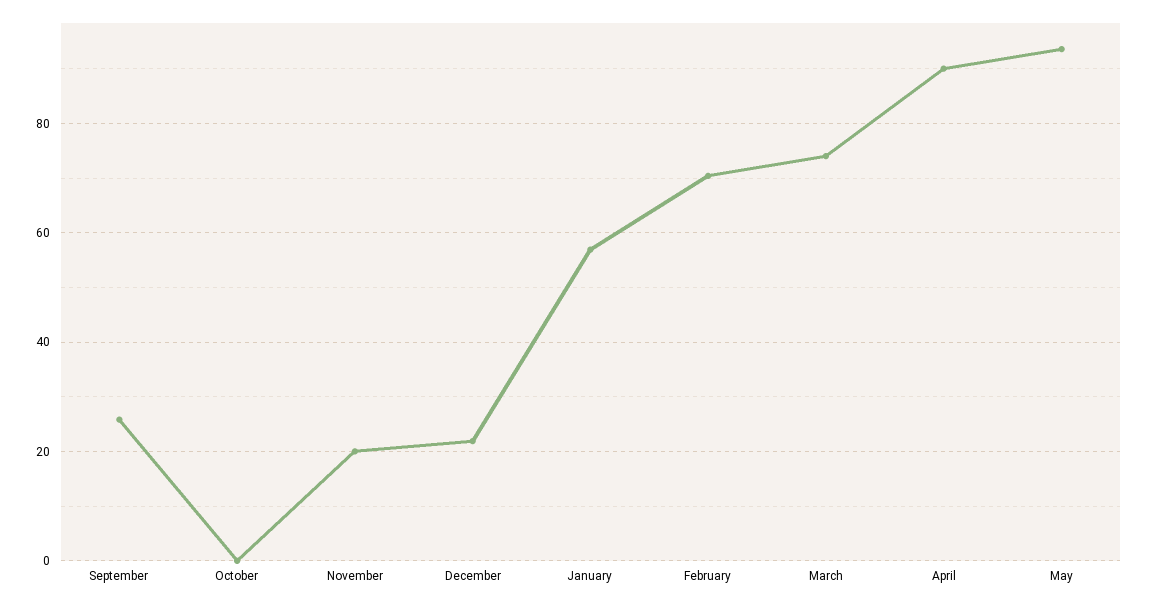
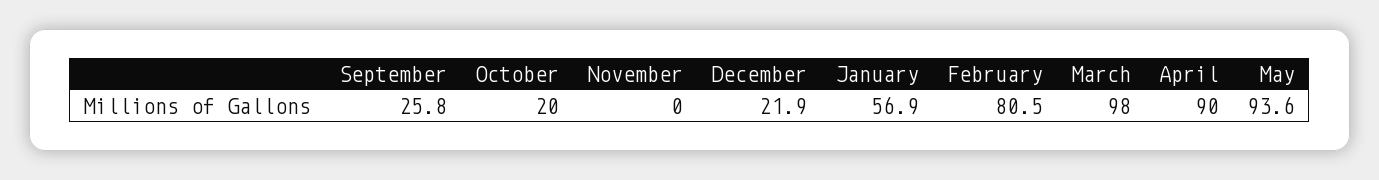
October: 0 -> 20
November: 20 -> 0
February: 70 -> 80.5
March: 74 -> 98

